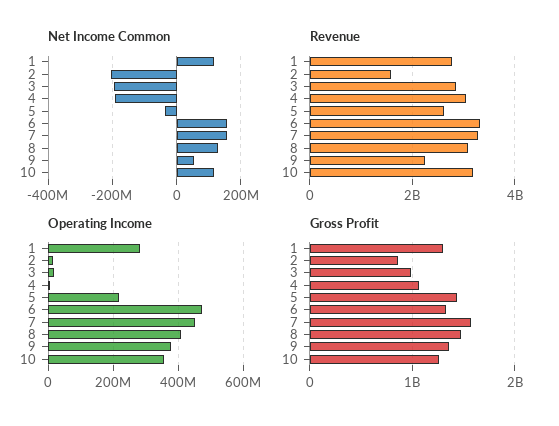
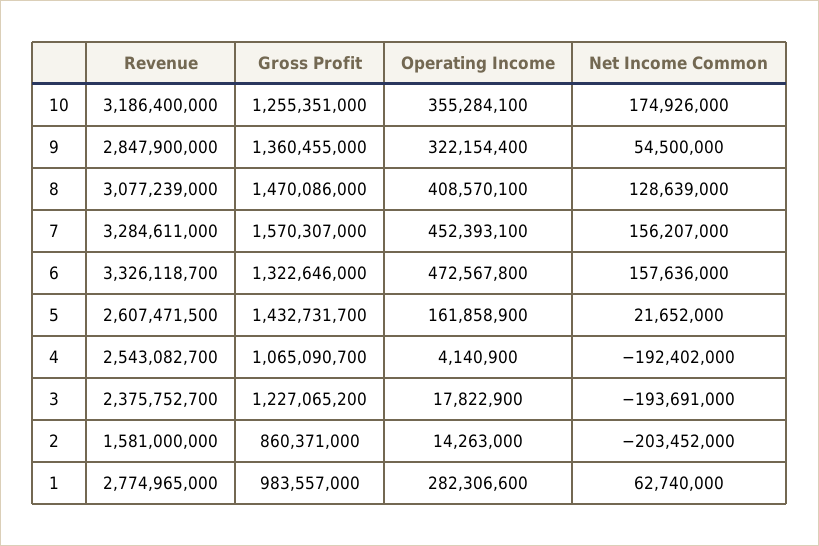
Net Income Common, 1: 120000000 -> 62740000
Net Income Common, 5: -40000000 -> 21652000
Net Income Common, 10: 120000000 -> 174926000
Revenue, 3: 2800000000 -> 2375752700
Revenue, 4: 3000000000 -> 2543082700
Revenue, 9: 2200000000 -> 2847900000
Operating Income, 5: 220000000 -> 161858900
Operating Income, 9: 380000000 -> 322154400
Gross Profit, 1: 1300000000 -> 983557000
Gross Profit, 3: 1000000000 -> 1227065200

